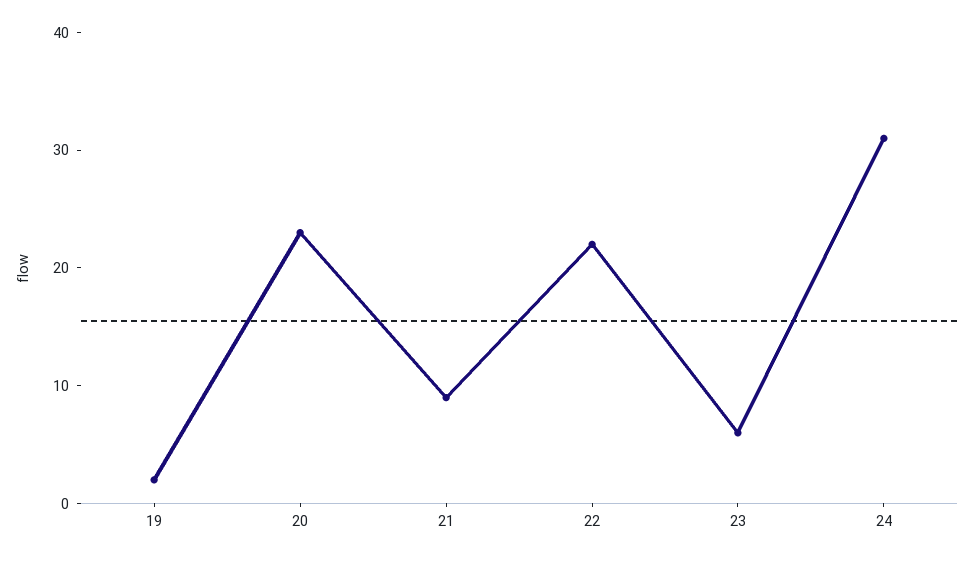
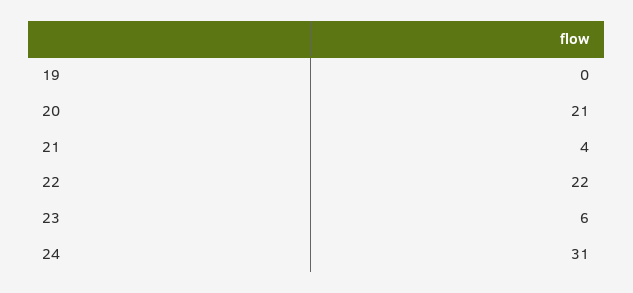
19: 2 -> 0
20: 23 -> 21
21: 9 -> 4

